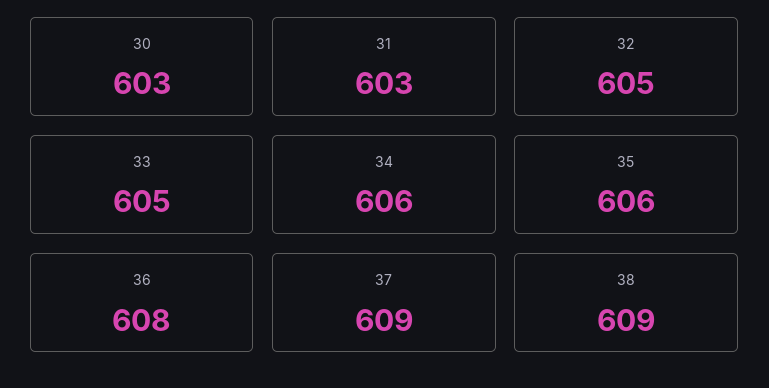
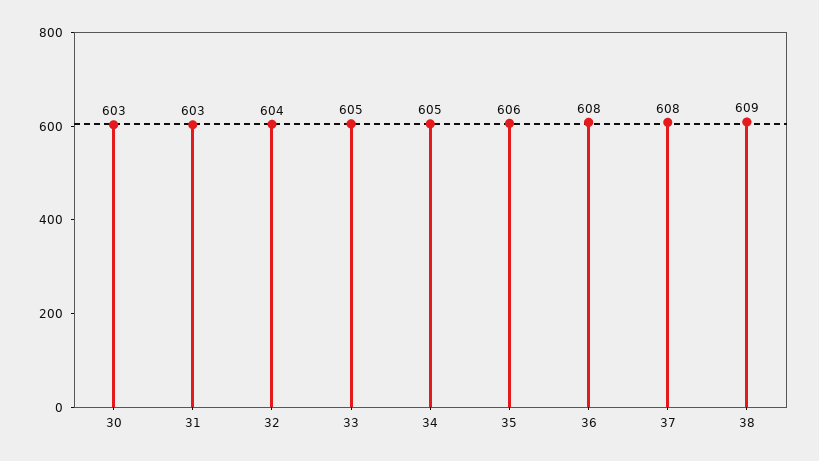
32: 605 -> 604
34: 606 -> 605
37: 609 -> 608

